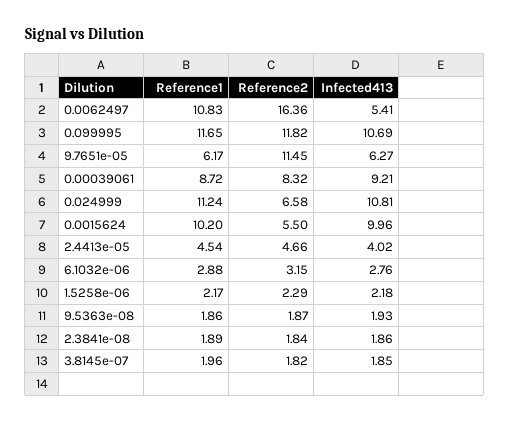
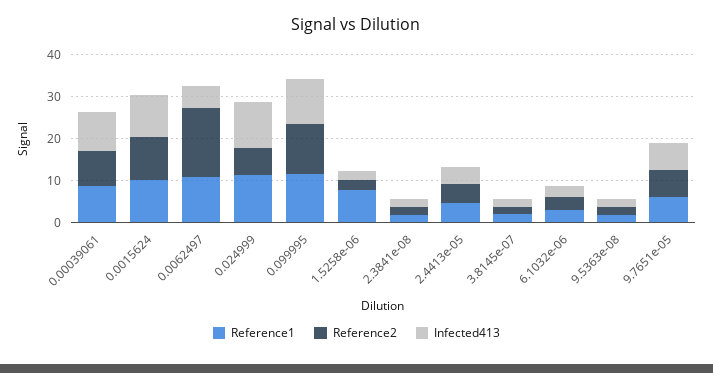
Reference2, 9.7651e-05: 11.45 -> 6
Reference2, 0.0015624: 5.5 -> 10
Reference1, 1.5258e-06: 2.17 -> 8

